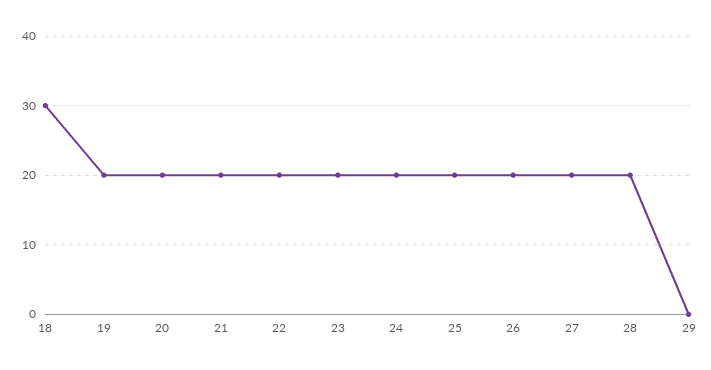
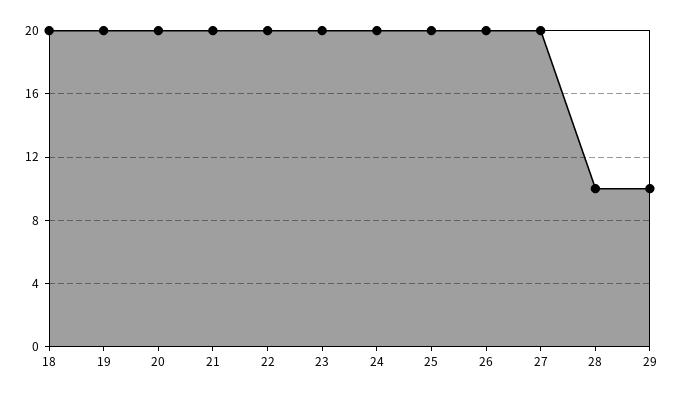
18: 30 -> 20
28: 20 -> 10
29: 0 -> 10

